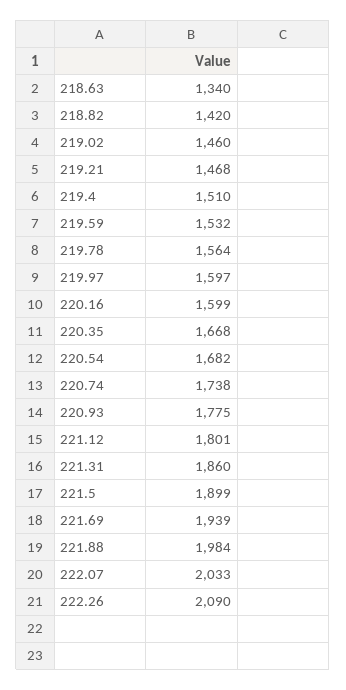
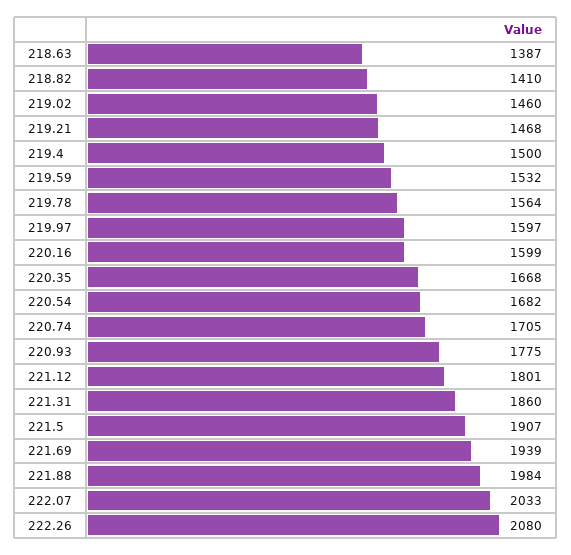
218.63: 1340 -> 1387
218.82: 1420 -> 1410
219.4: 1510 -> 1500
220.74: 1738 -> 1705
221.5: 1899 -> 1907
222.26: 2090 -> 2080

